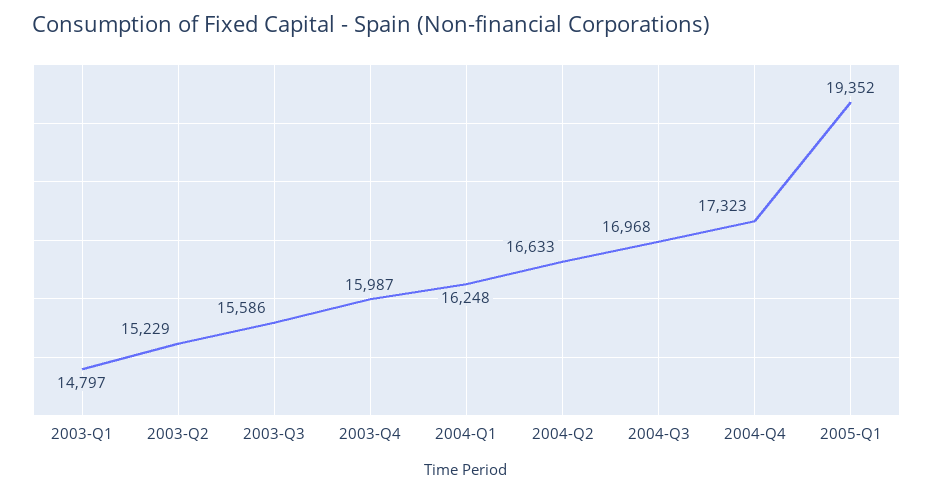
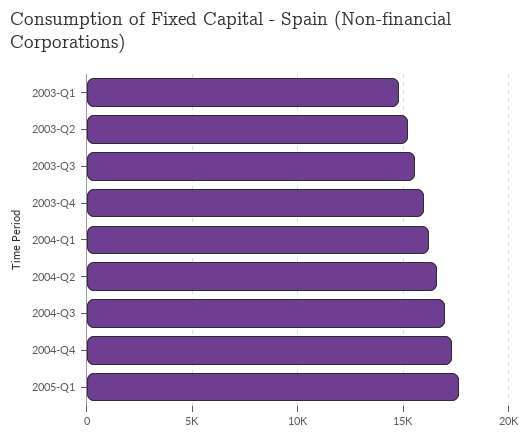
2005-Q1: 19352 -> 17500

